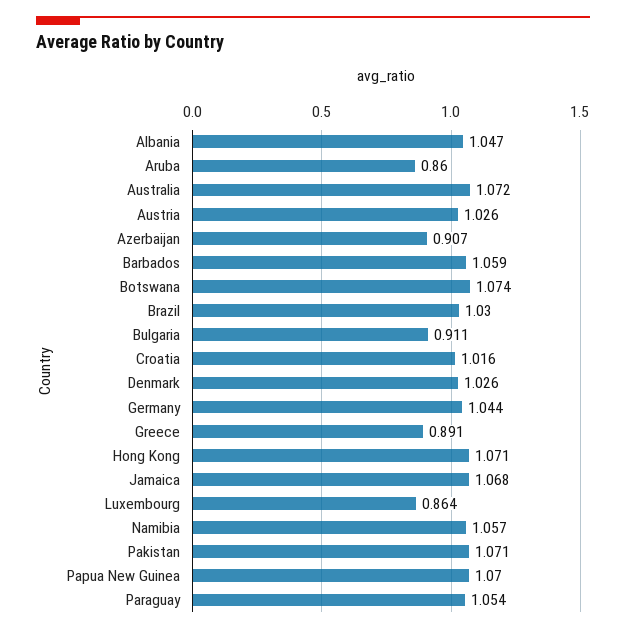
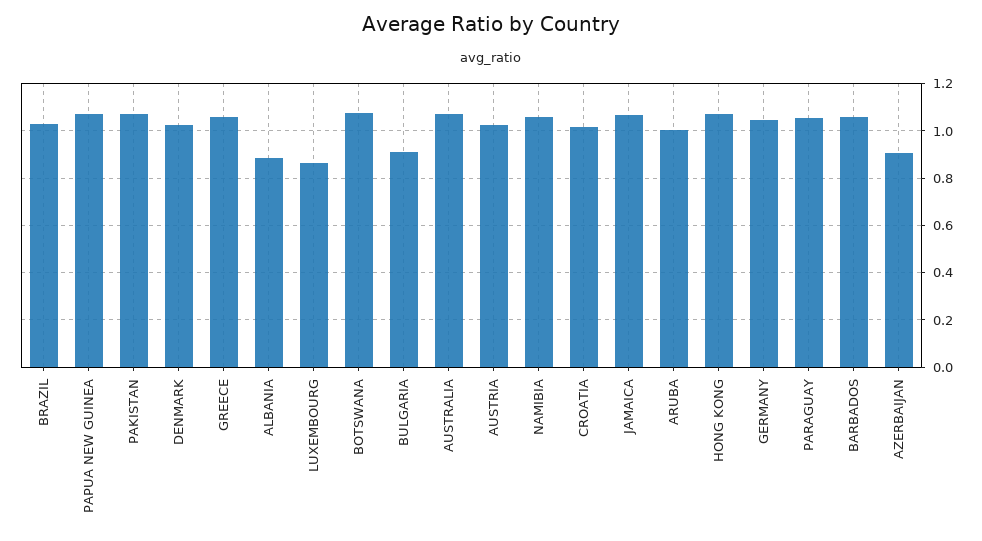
Albania: 1.047 -> 0.9
Aruba: 0.86 -> 1
Greece: 0.891 -> 1.05

